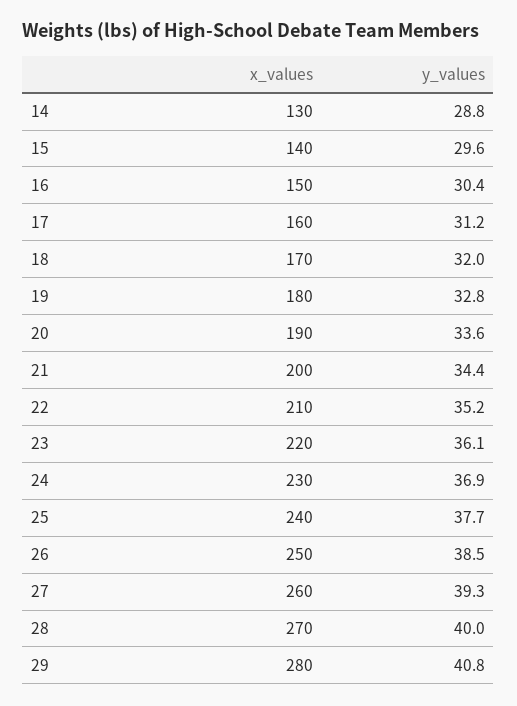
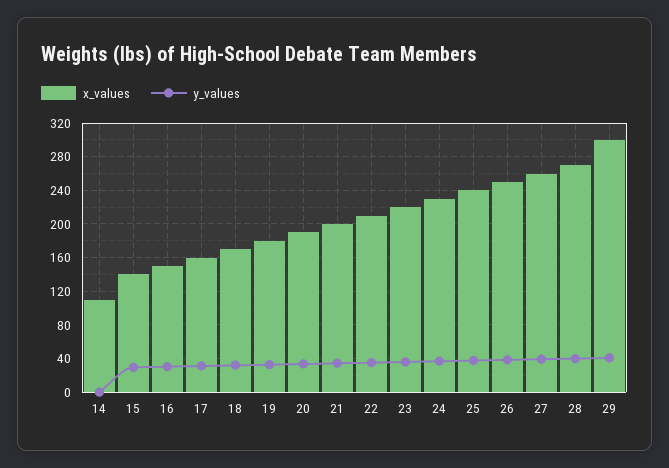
x_values, 14: 130 -> 110
y_values, 14: 28.8 -> 0
x_values, 29: 280 -> 300

